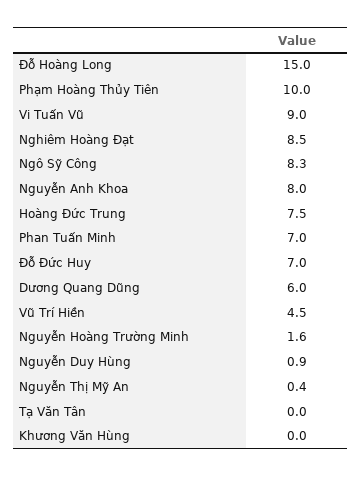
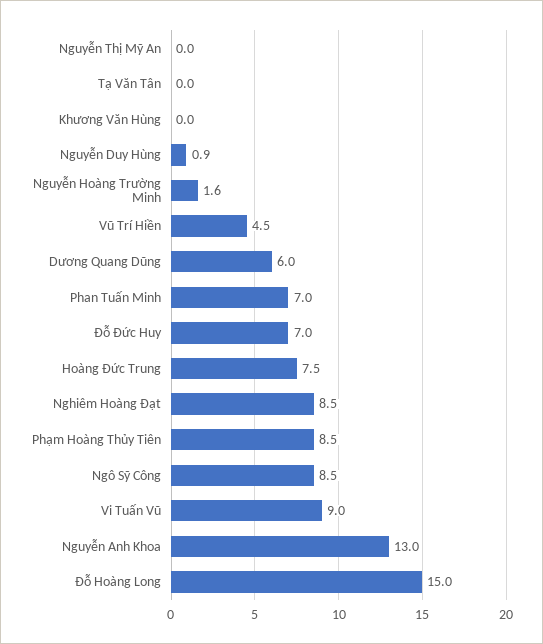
Phạm Hoàng Thủy Tiên: 10 -> 8.5
Ngô Sỹ Công: 8.3 -> 8.5
Nguyễn Anh Khoa: 8 -> 13
Nguyễn Thị Mỹ An: 0.4 -> 0

